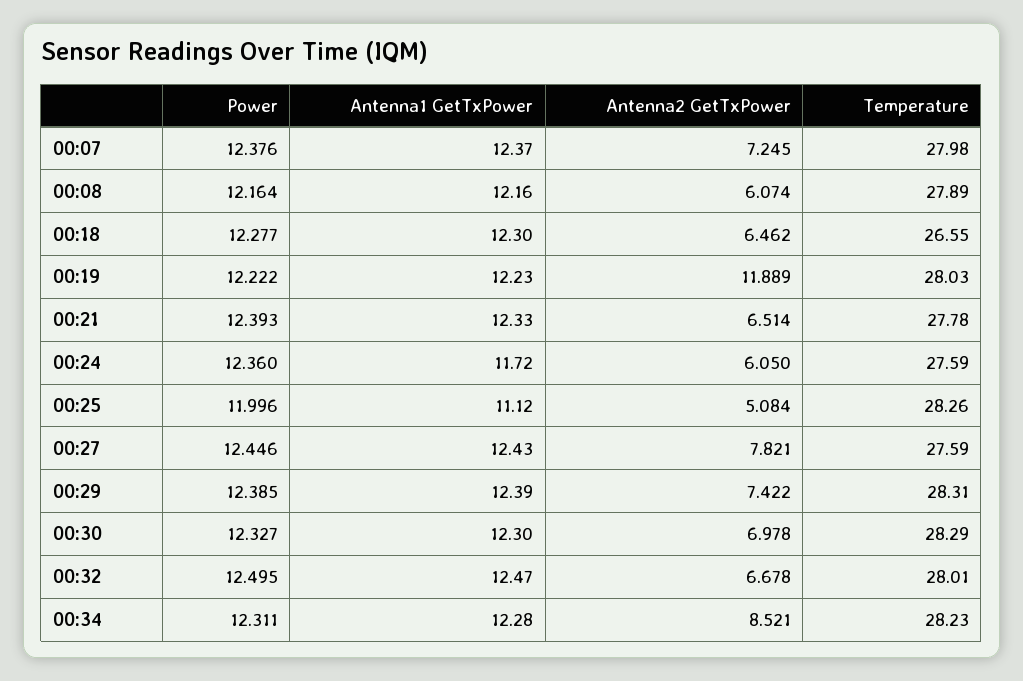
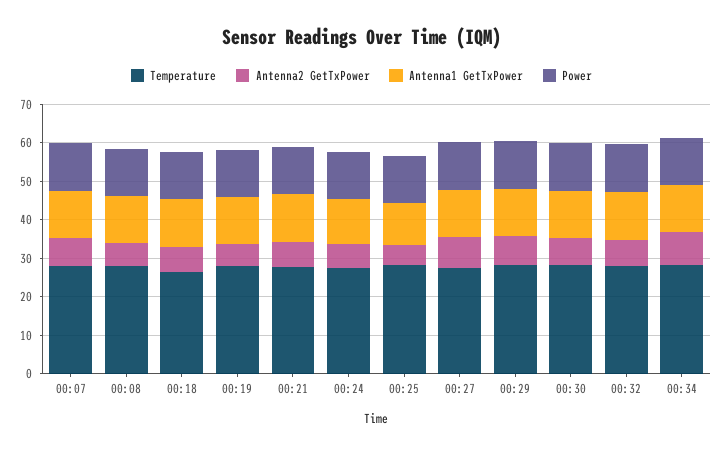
Antenna2 GetTxPower, 00:19: 11.889 -> 5

